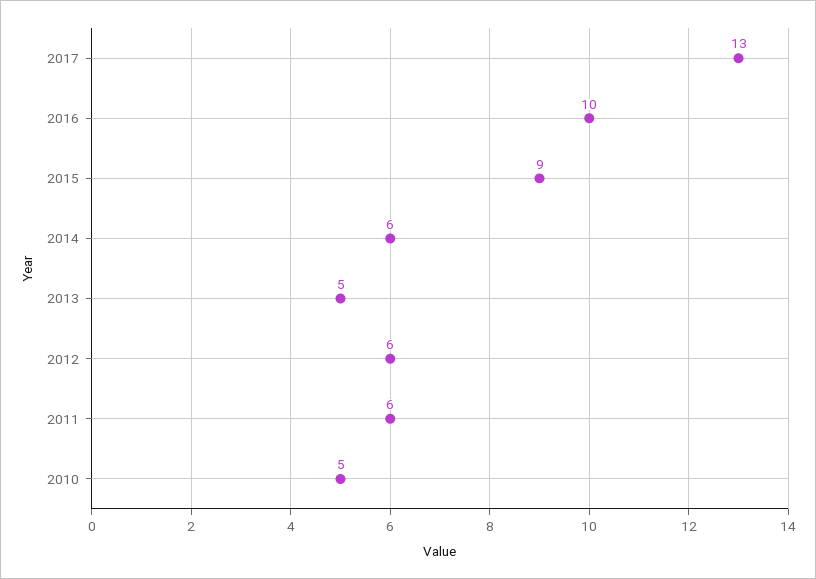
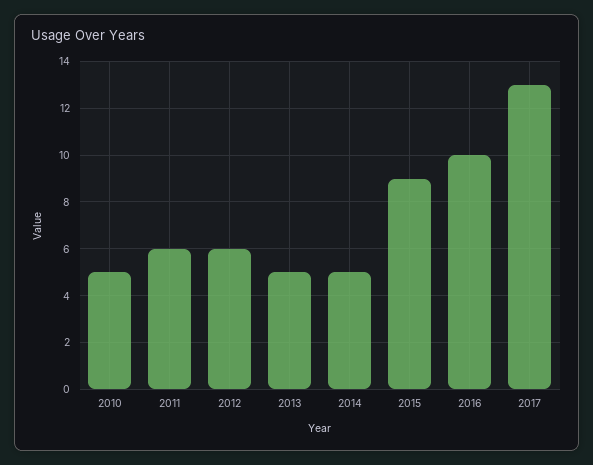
2014: 6 -> 5

